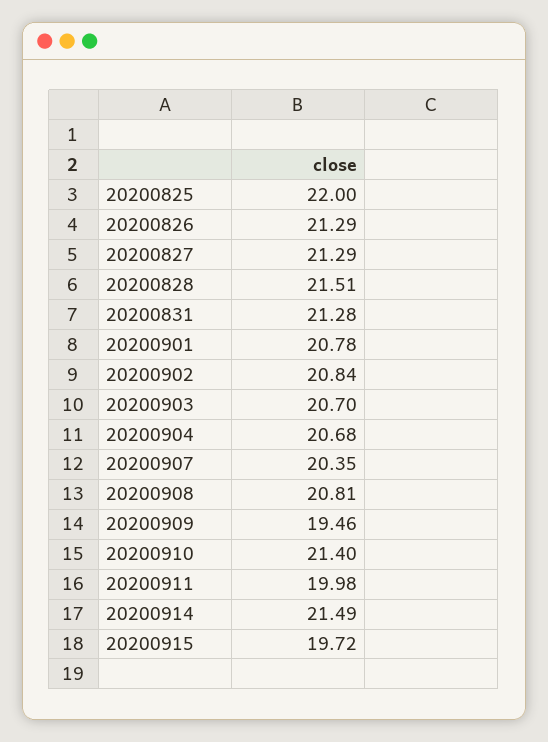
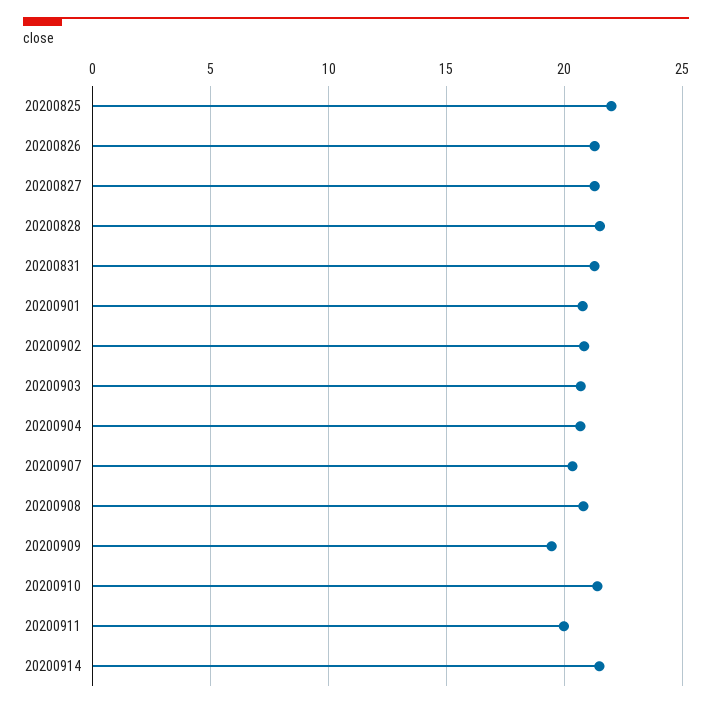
20200915: 19.72 -> none

